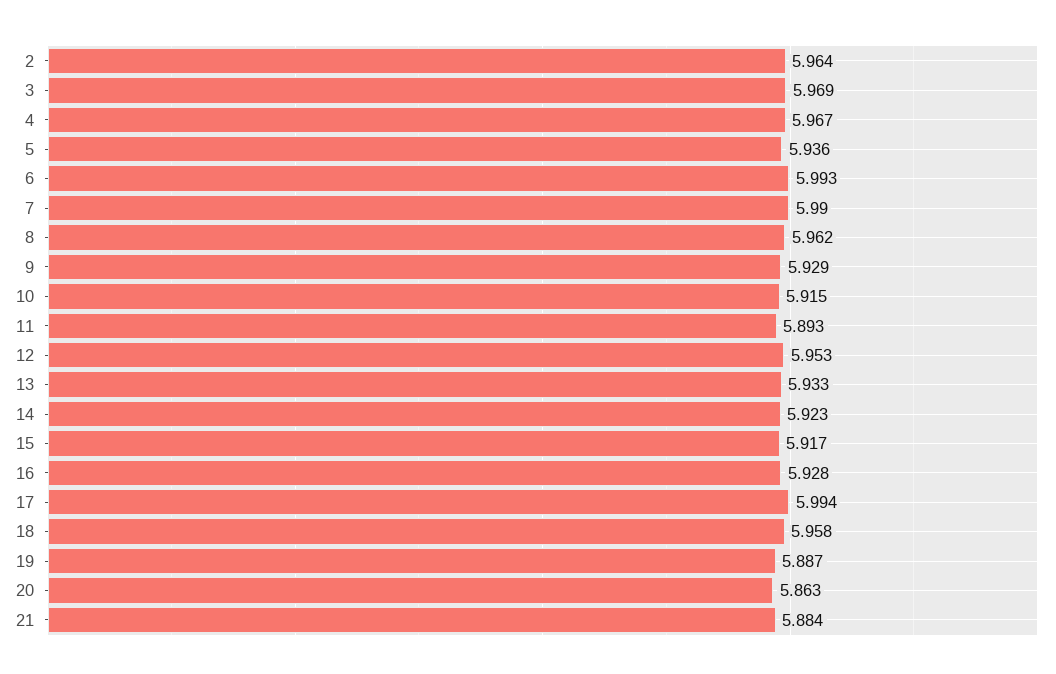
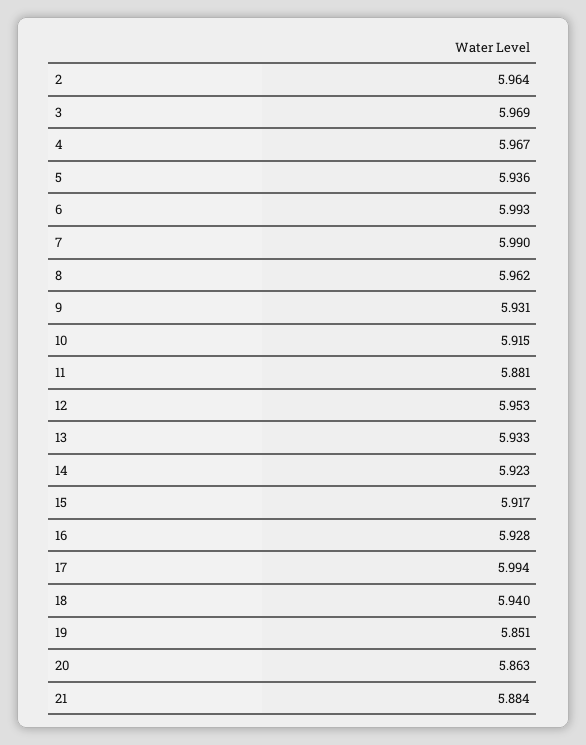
9: 5.929 -> 5.931
11: 5.893 -> 5.881
18: 5.958 -> 5.94
19: 5.887 -> 5.851

